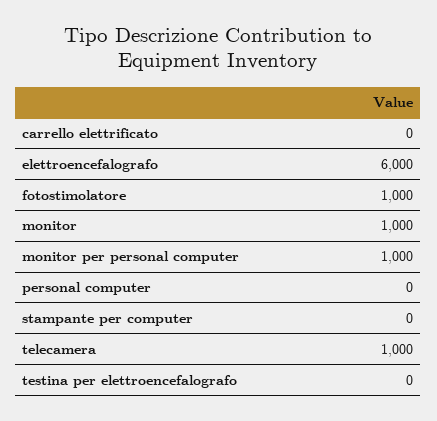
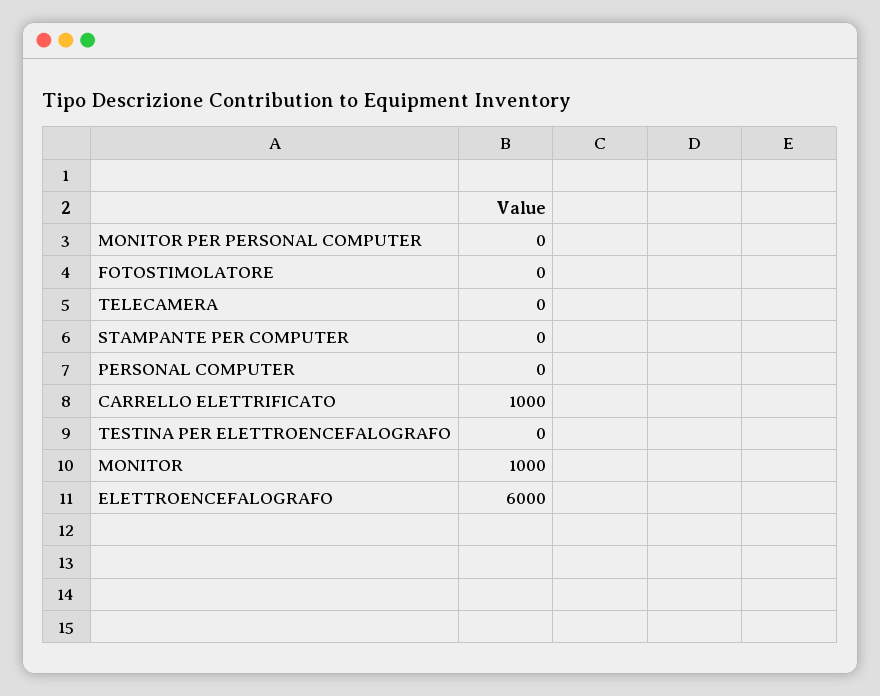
carrello elettrificato: 0 -> 1000
fotostimolatore: 1000 -> 0
monitor per personal computer: 1000 -> 0
telecamera: 1000 -> 0

